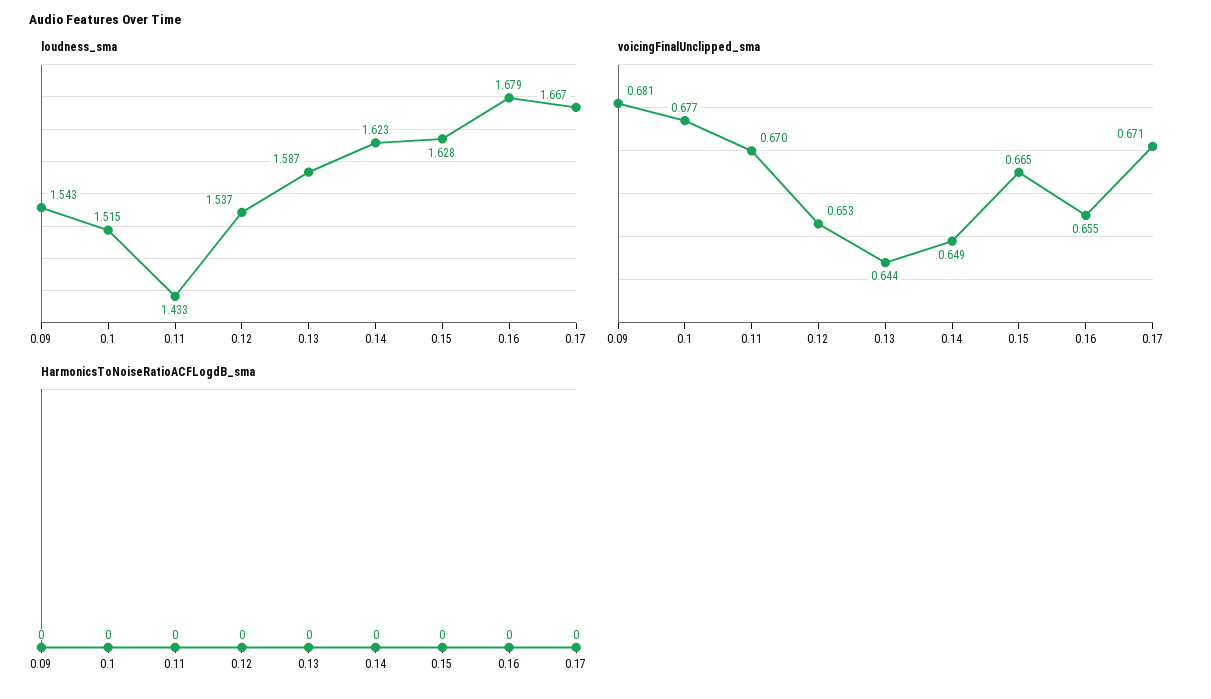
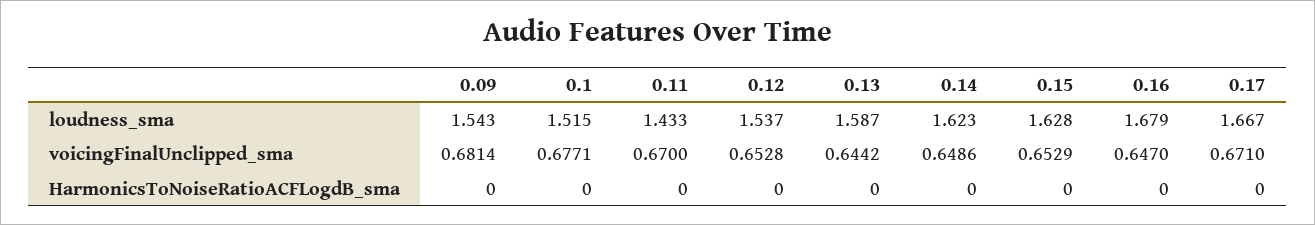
voicingFinalUnclipped_sma, 0.15: 0.665 -> 0.6529
voicingFinalUnclipped_sma, 0.16: 0.655 -> 0.647

